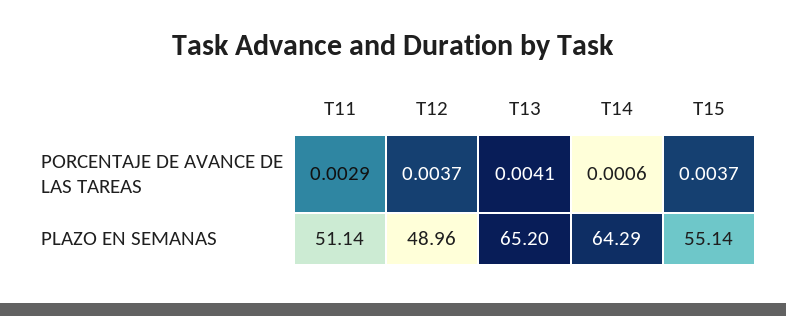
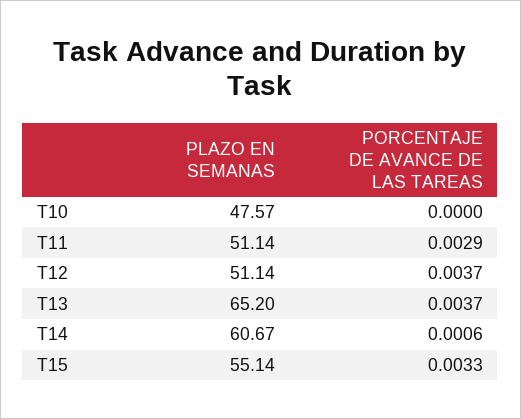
T13, PORCENTAJE DE AVANCE DE LAS TAREAS: 0.0041 -> 0.0037
T15, PORCENTAJE DE AVANCE DE LAS TAREAS: 0.0037 -> 0.0033
T12, PLAZO EN SEMANAS: 48.96 -> 51.14
T14, PLAZO EN SEMANAS: 64.29 -> 60.67
T10, PLAZO EN SEMANAS: none -> 47.57
T10, PORCENTAJE DE AVANCE DE LAS TAREAS: none -> 0

